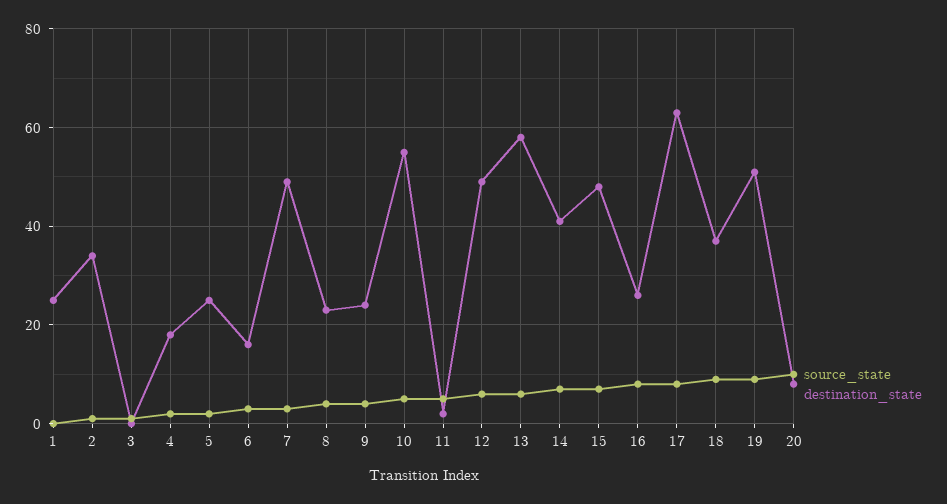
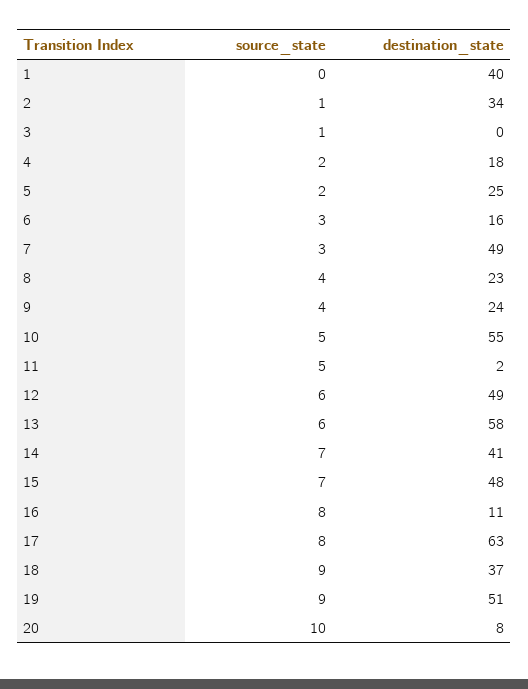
destination_state, 1: 25 -> 40
destination_state, 16: 25 -> 11

